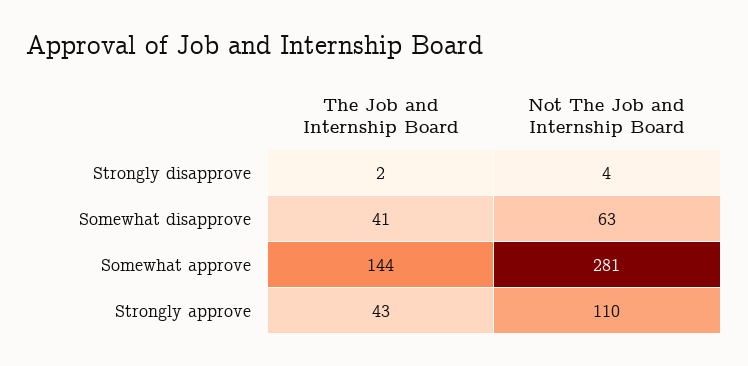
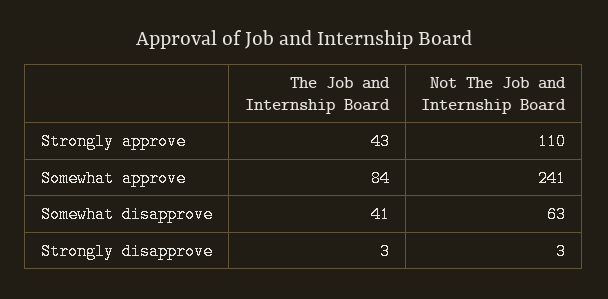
The Job and Internship Board, Strongly disapprove: 2 -> 3
Not The Job and Internship Board, Strongly disapprove: 4 -> 3
The Job and Internship Board, Somewhat approve: 144 -> 84
Not The Job and Internship Board, Somewhat approve: 281 -> 241

